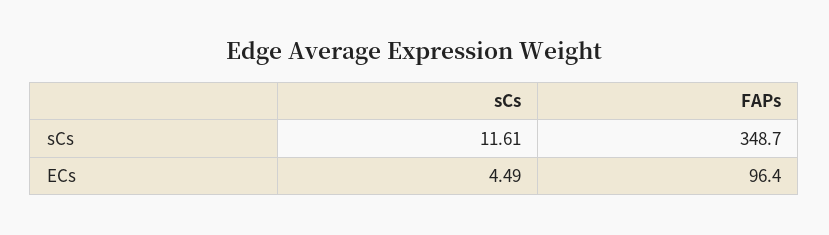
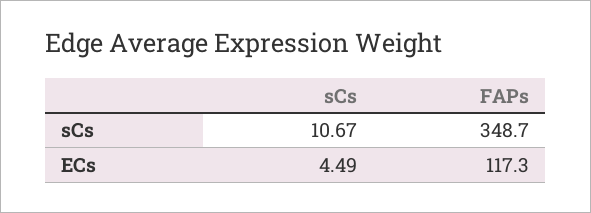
sCs, sCs: 11.61 -> 10.67
FAPs, ECs: 96.4 -> 117.3

